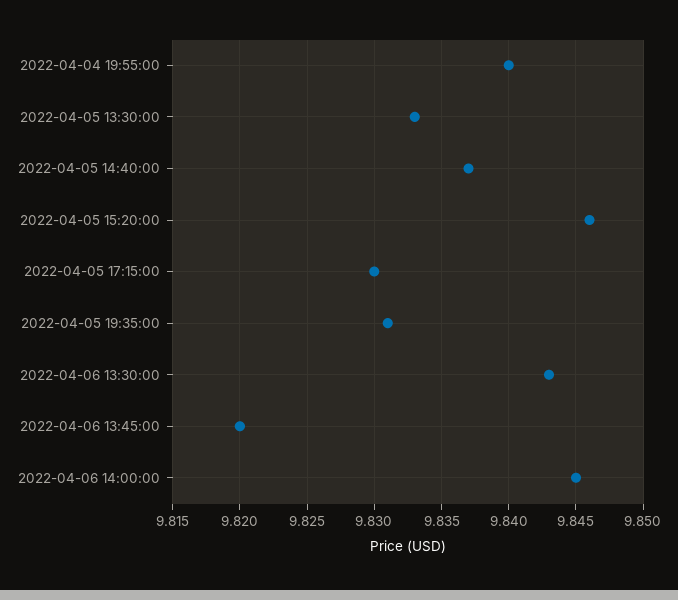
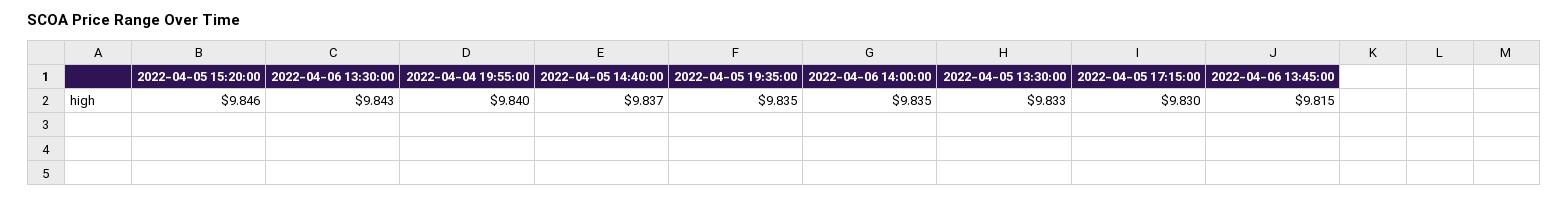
2022-04-05 19:35:00: 9.831 -> 9.835
2022-04-06 13:45:00: 9.82 -> 9.815
2022-04-06 14:00:00: 9.845 -> 9.835

